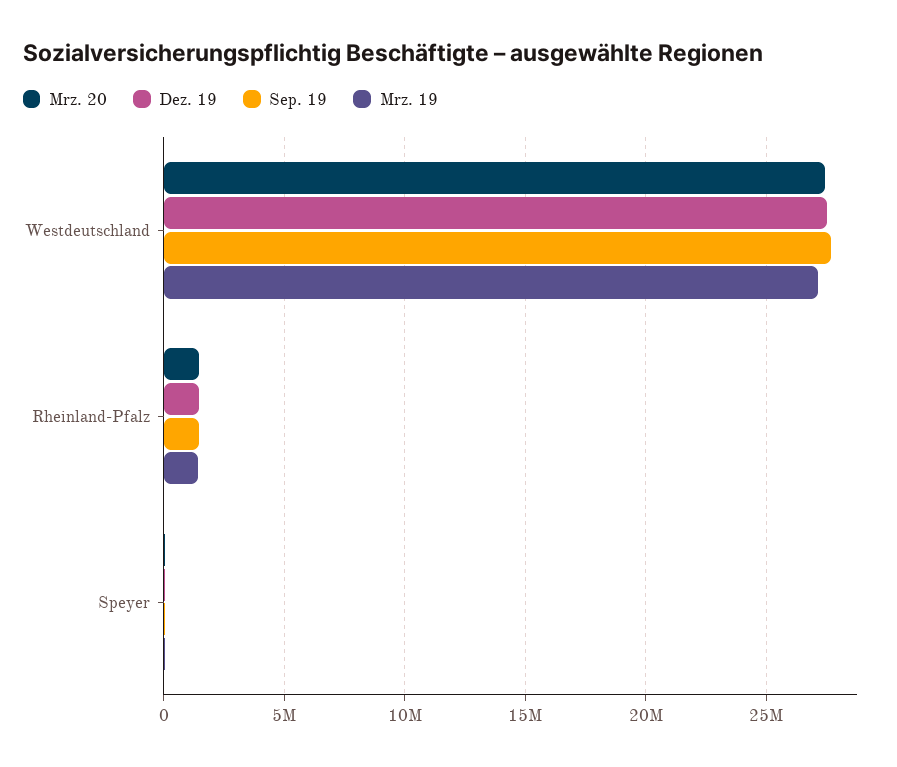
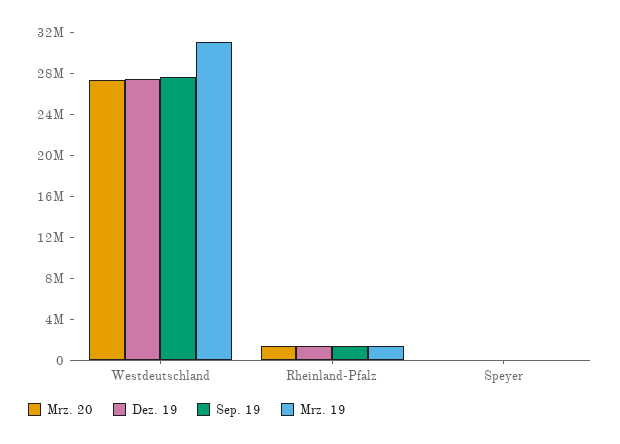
Mrz. 19, Westdeutschland: 27000000 -> 31000000

